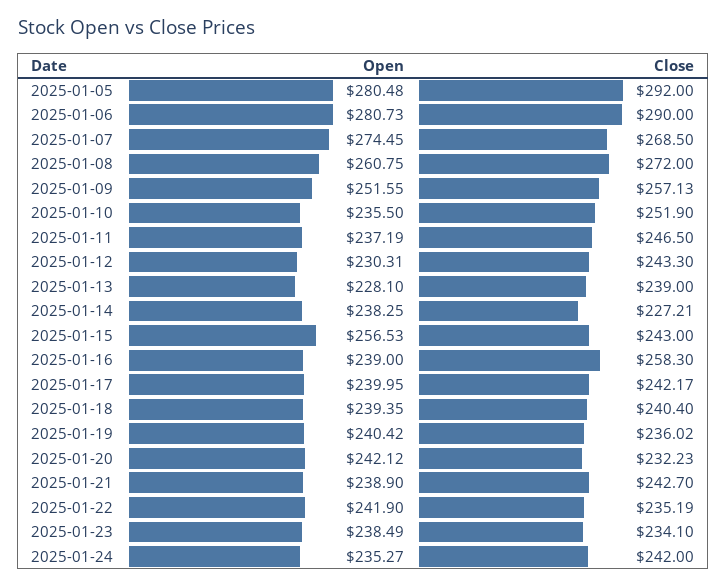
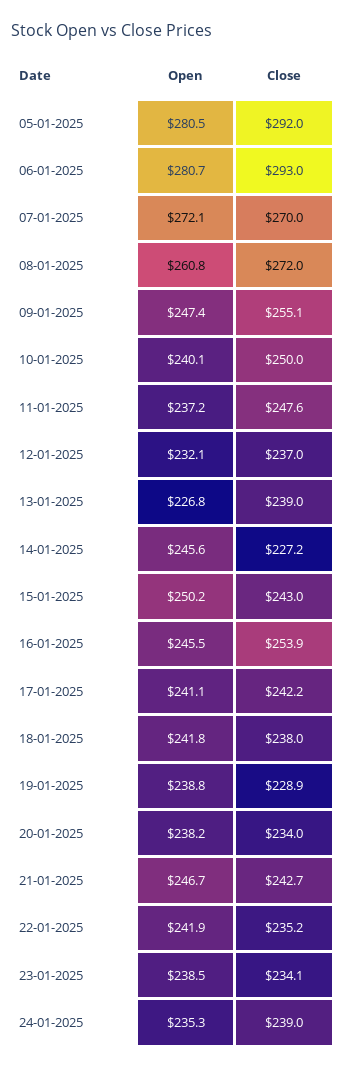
Close, 2025-01-06: 290 -> 293
Open, 2025-01-07: 274.45 -> 272.1
Close, 2025-01-07: 268.5 -> 270
Open, 2025-01-09: 251.55 -> 247.4
Close, 2025-01-09: 257.13 -> 255.1
Open, 2025-01-10: 235.5 -> 240.1
Close, 2025-01-10: 251.9 -> 250
Close, 2025-01-11: 246.5 -> 247.6
Open, 2025-01-12: 230.31 -> 232.1
Close, 2025-01-12: 243.3 -> 237
Open, 2025-01-13: 228.1 -> 226.8
Open, 2025-01-14: 238.25 -> 245.6
Open, 2025-01-15: 256.53 -> 250.2
Open, 2025-01-16: 239 -> 245.5
Close, 2025-01-16: 258.3 -> 253.9
Open, 2025-01-17: 239.95 -> 241.1
Open, 2025-01-18: 239.35 -> 241.8
Close, 2025-01-18: 240.4 -> 238
Open, 2025-01-19: 240.42 -> 238.8
Close, 2025-01-19: 236.02 -> 228.9
Open, 2025-01-20: 242.12 -> 238.2
Close, 2025-01-20: 232.23 -> 234
Open, 2025-01-21: 238.9 -> 246.7
Close, 2025-01-24: 242 -> 239

